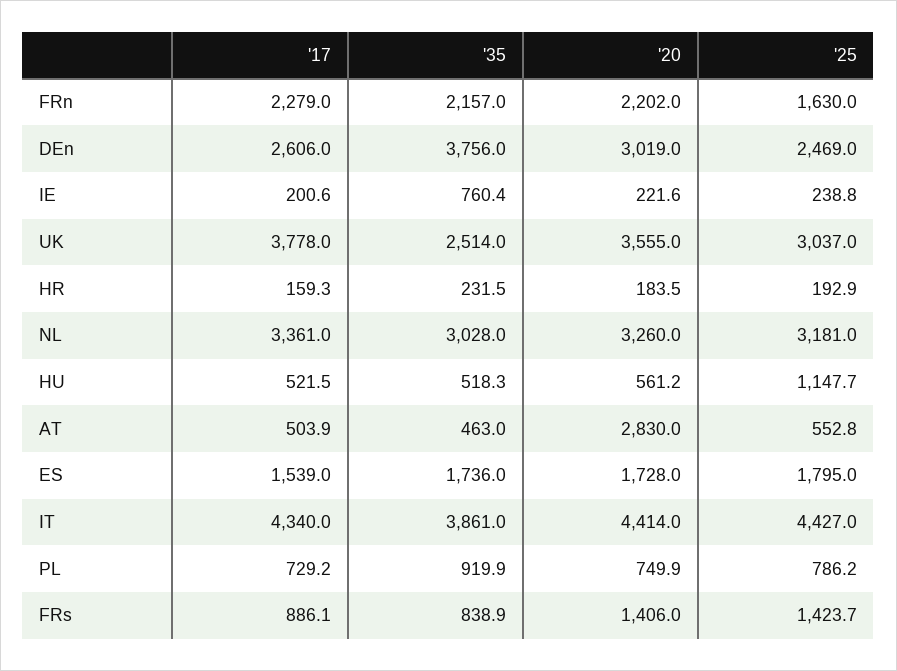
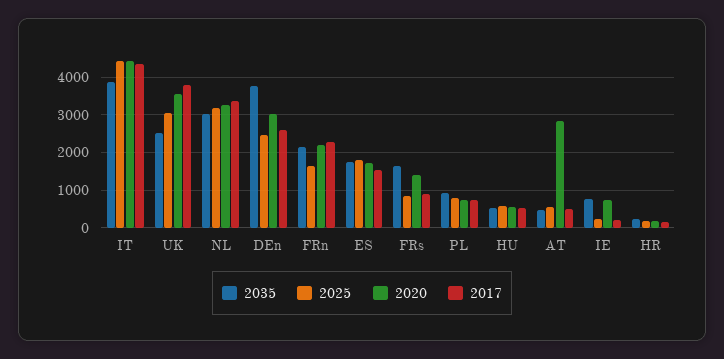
'20, IE: 221.6 -> 800
'25, HU: 1147.7 -> 600
'35, FRs: 838.9 -> 1600
'25, FRs: 1423.7 -> 800

